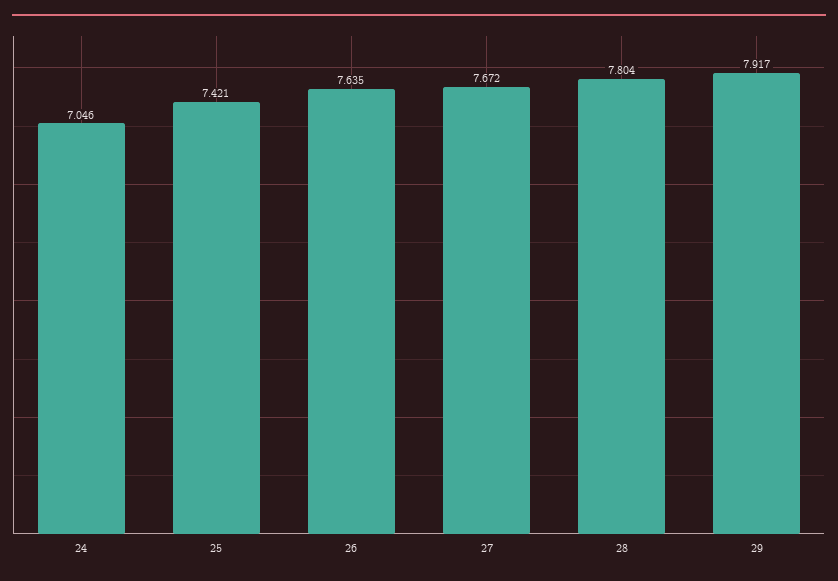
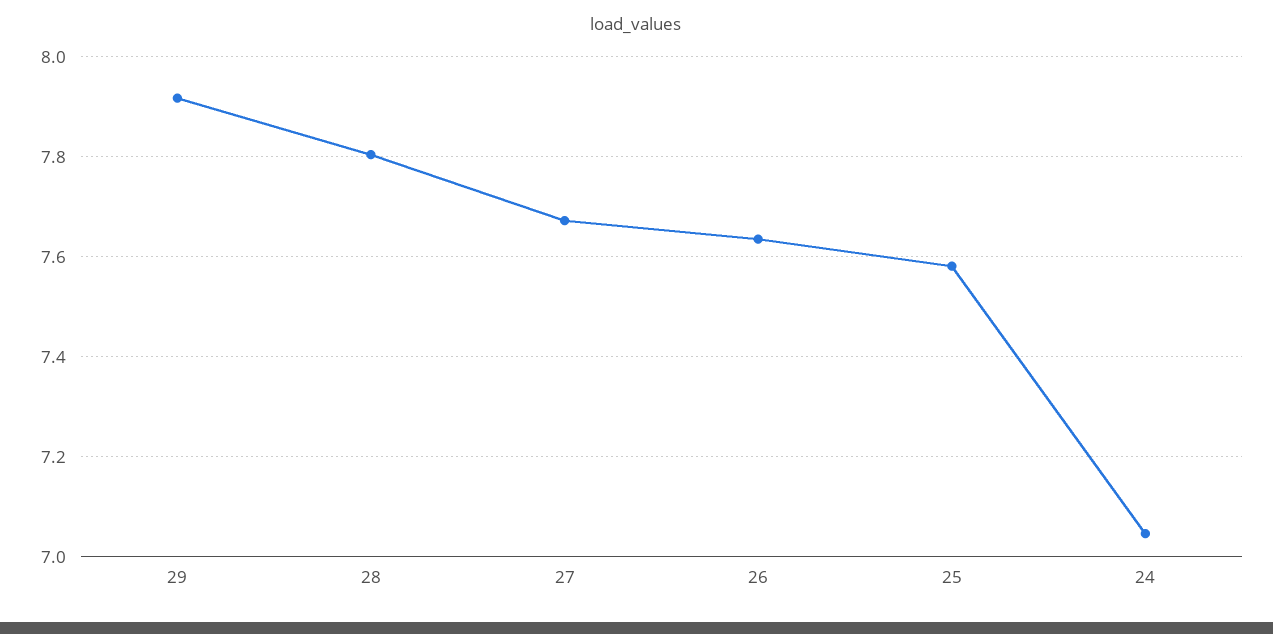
25: 7.421 -> 7.58

